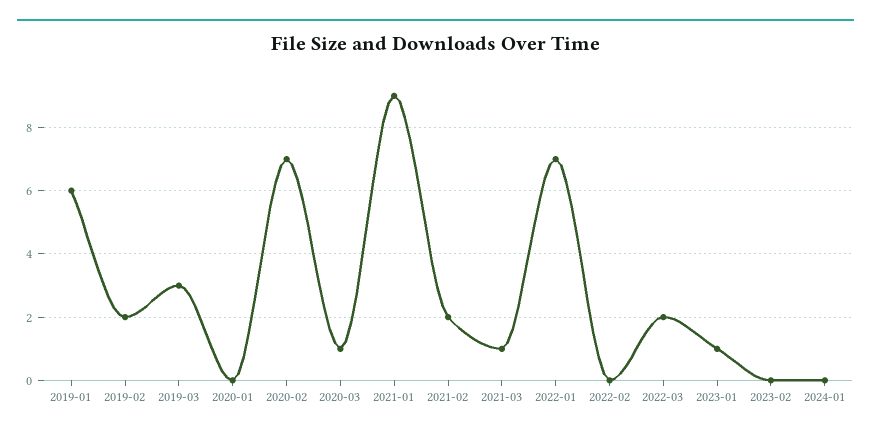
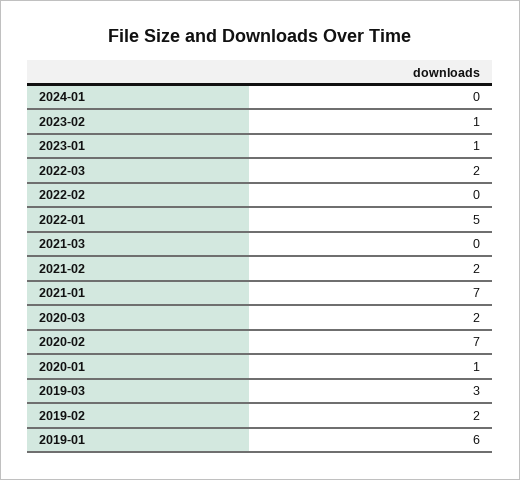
2020-01: 0 -> 1
2020-03: 1 -> 2
2021-01: 9 -> 7
2021-03: 1 -> 0
2022-01: 7 -> 5
2023-02: 0 -> 1

